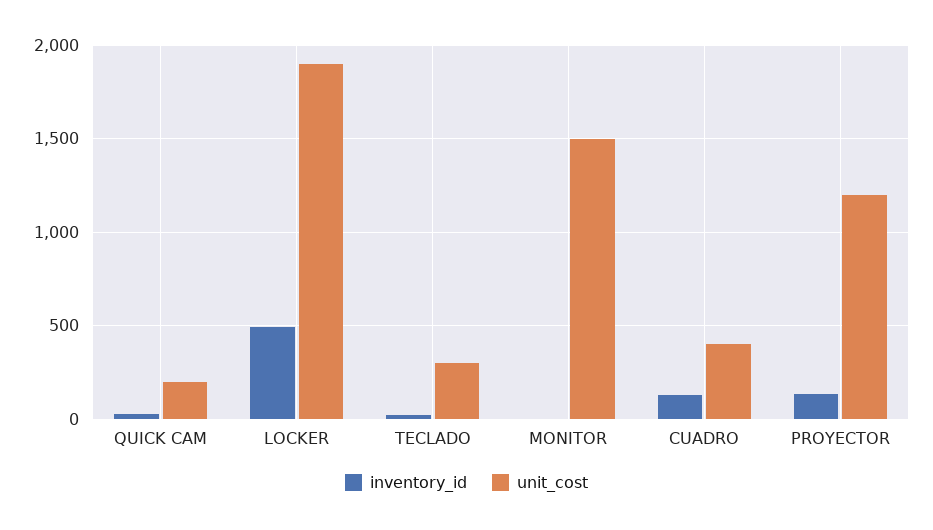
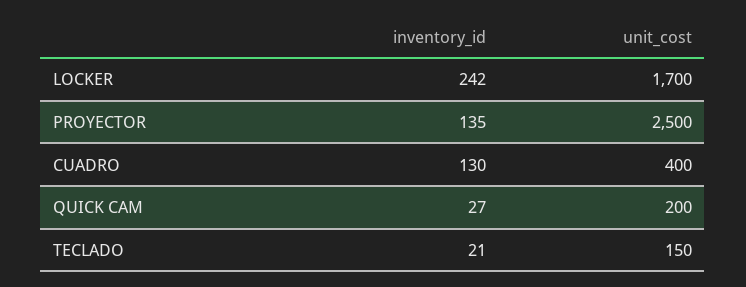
inventory_id, LOCKER: 500 -> 242
unit_cost, LOCKER: 1900 -> 1700
unit_cost, TECLADO: 300 -> 150
inventory_id, MONITOR: 0 -> none
unit_cost, MONITOR: 1500 -> none
unit_cost, PROYECTOR: 1200 -> 2500

